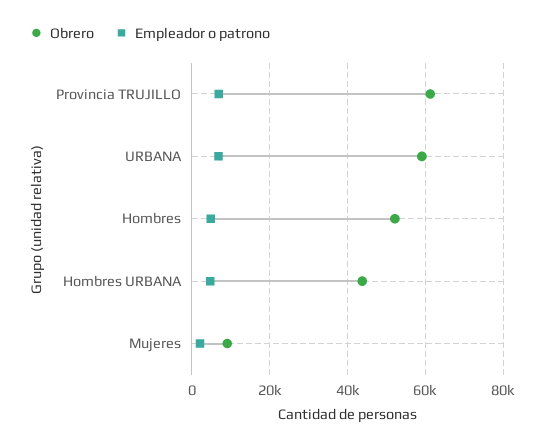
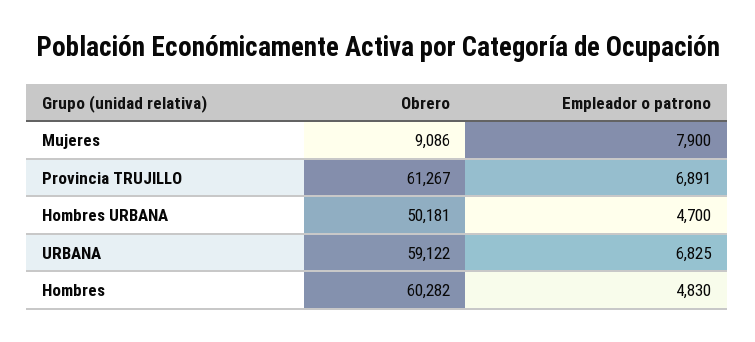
Obrero, Hombres: 52000 -> 60282
Obrero, Hombres URBANA: 44000 -> 50181
Empleador o patrono, Mujeres: 2000 -> 7900

